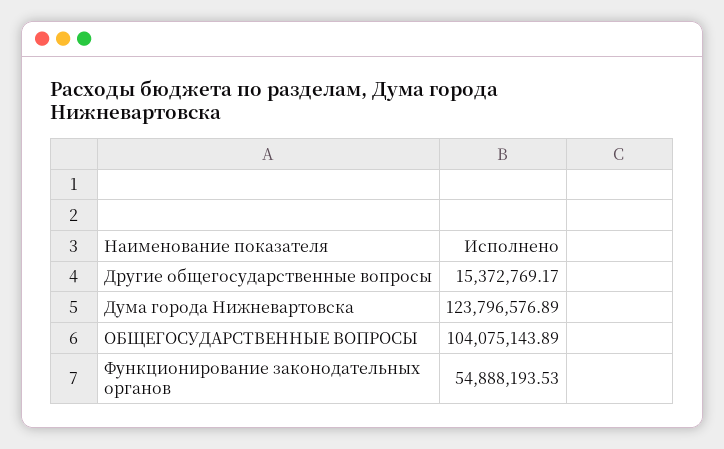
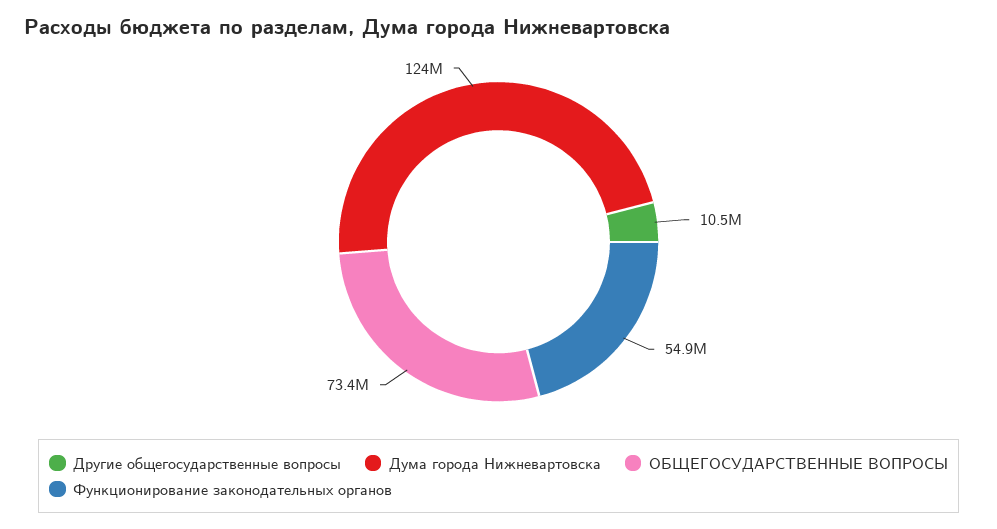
Другие общегосударственные вопросы: 15372769.17 -> 10500000
ОБЩЕГОСУДАРСТВЕННЫЕ ВОПРОСЫ: 104075143.89 -> 73400000

